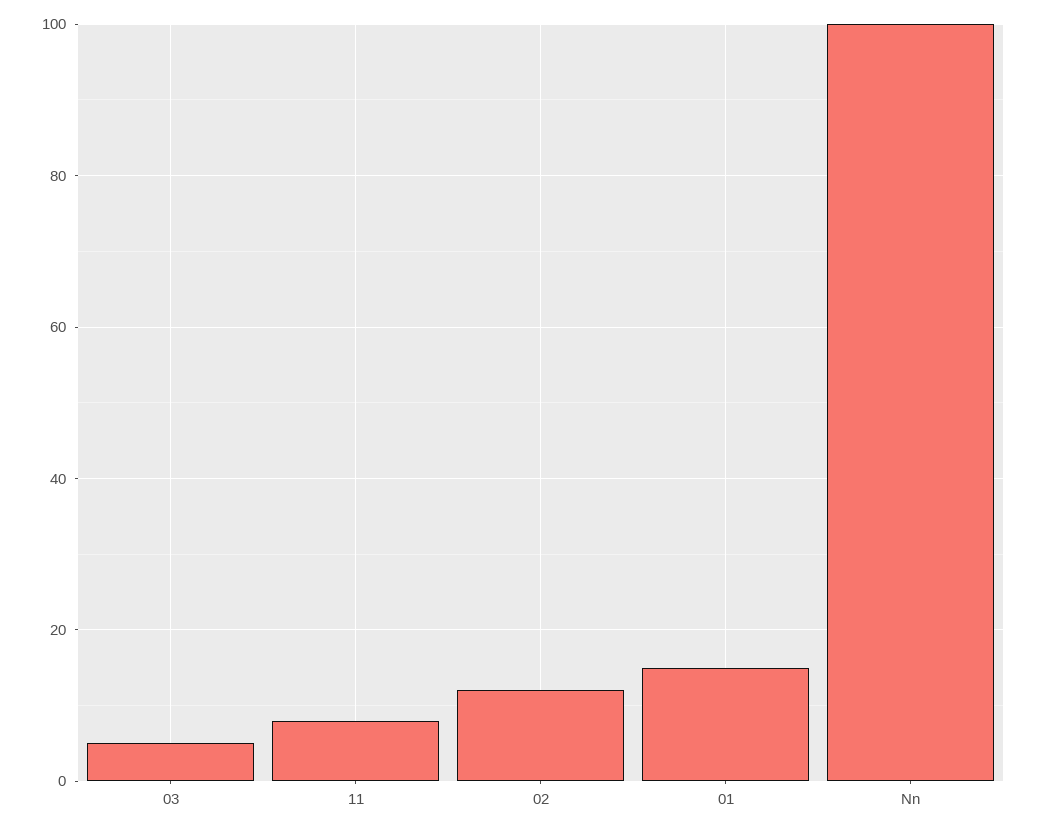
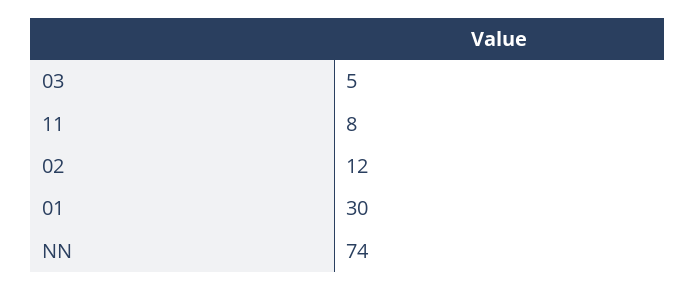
01: 15 -> 30
Nn: 100 -> 74

